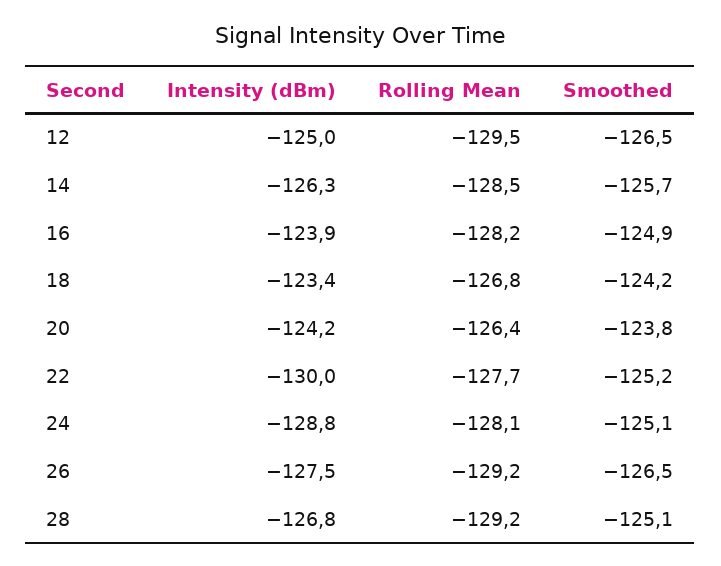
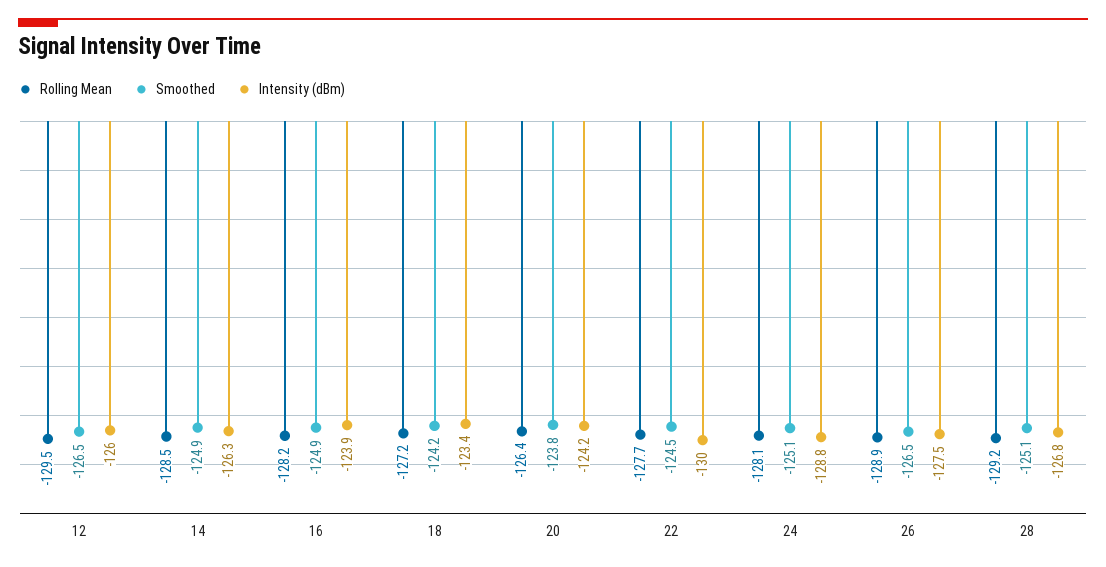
Intensity (dBm), 12: -125 -> -126
Smoothed, 14: -125.7 -> -124.9
Rolling Mean, 18: -126.8 -> -127.2
Smoothed, 22: -125.2 -> -124.5
Rolling Mean, 26: -129.2 -> -128.9

